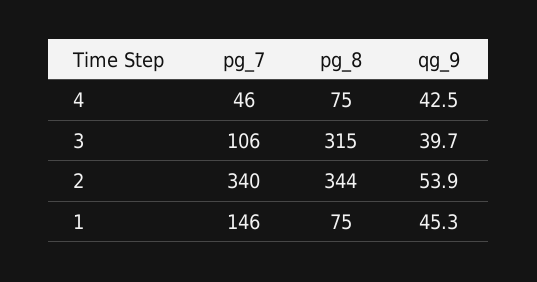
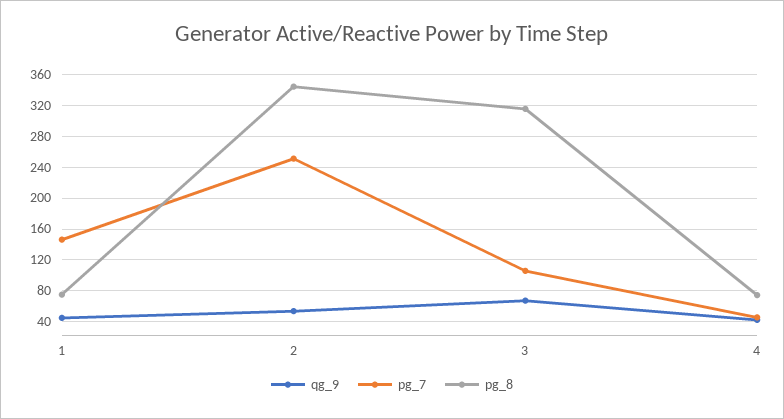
qg_9, 3: 39.7 -> 70
pg_7, 2: 340 -> 250

